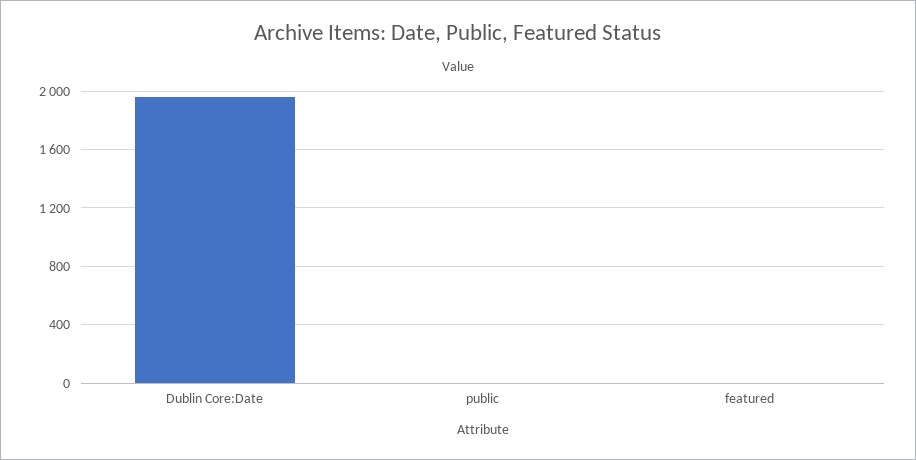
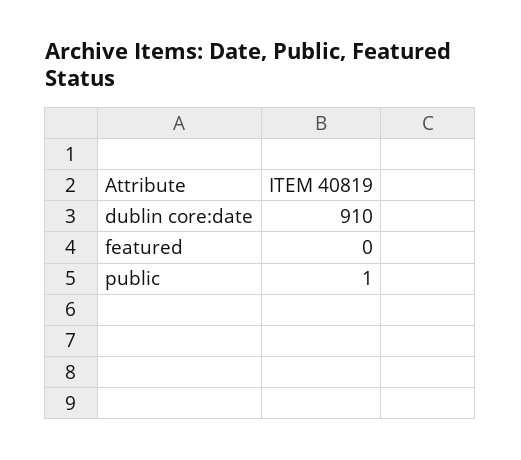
Dublin Core:Date: 1950 -> 910

